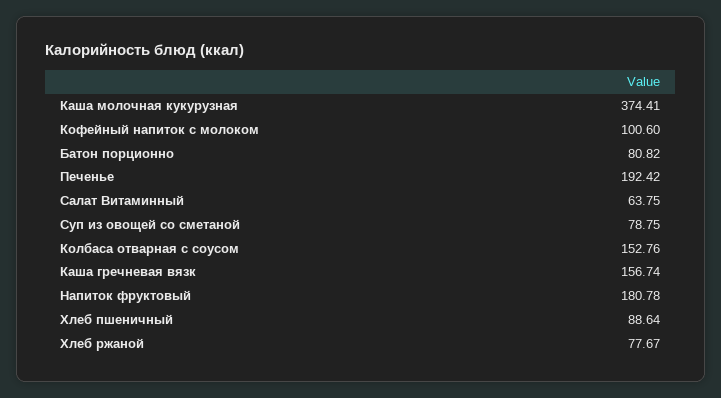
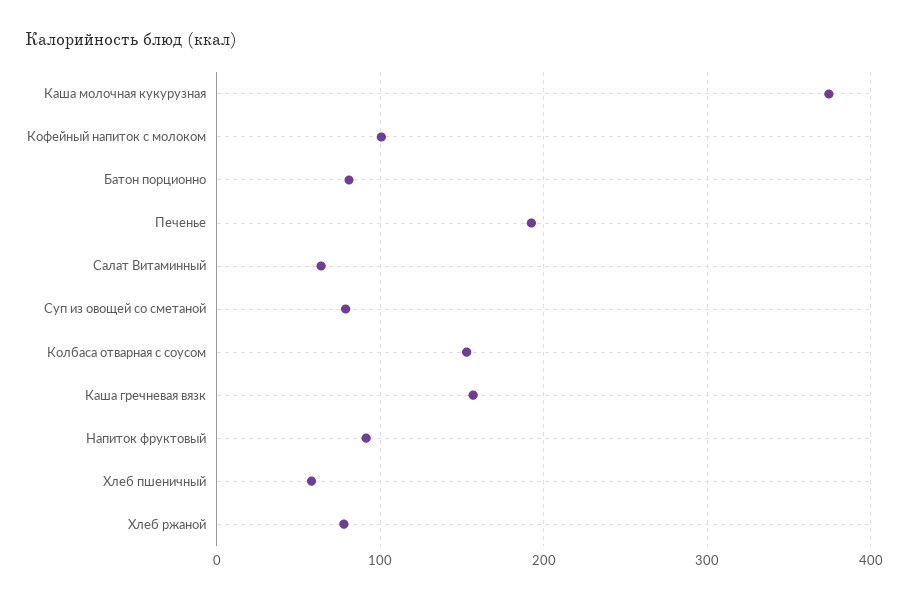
Напиток фруктовый: 180.78 -> 90
Хлеб пшеничный: 88.64 -> 60

